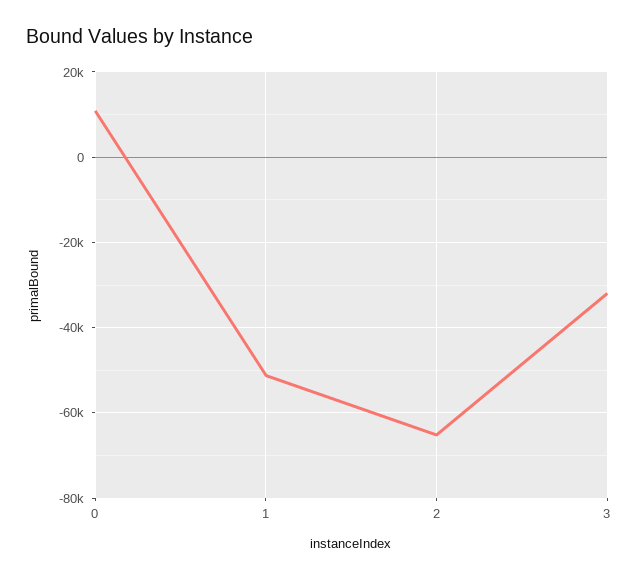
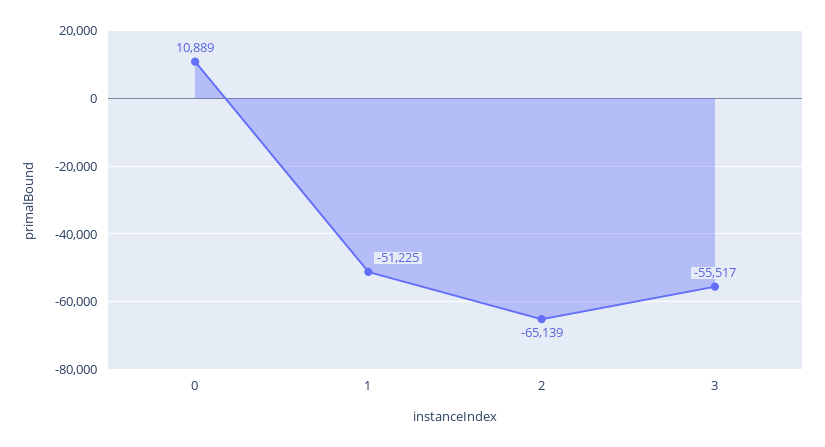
3: -32000 -> -55517

